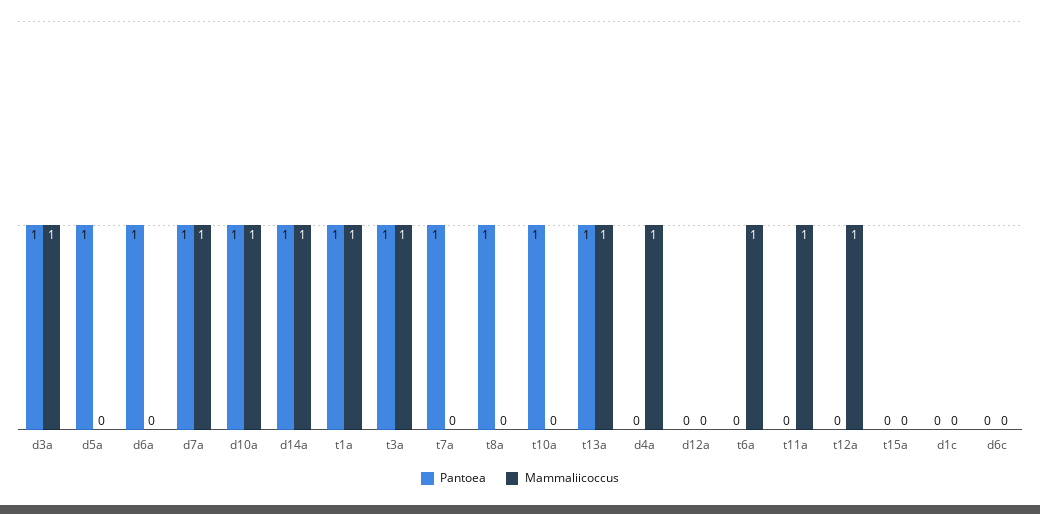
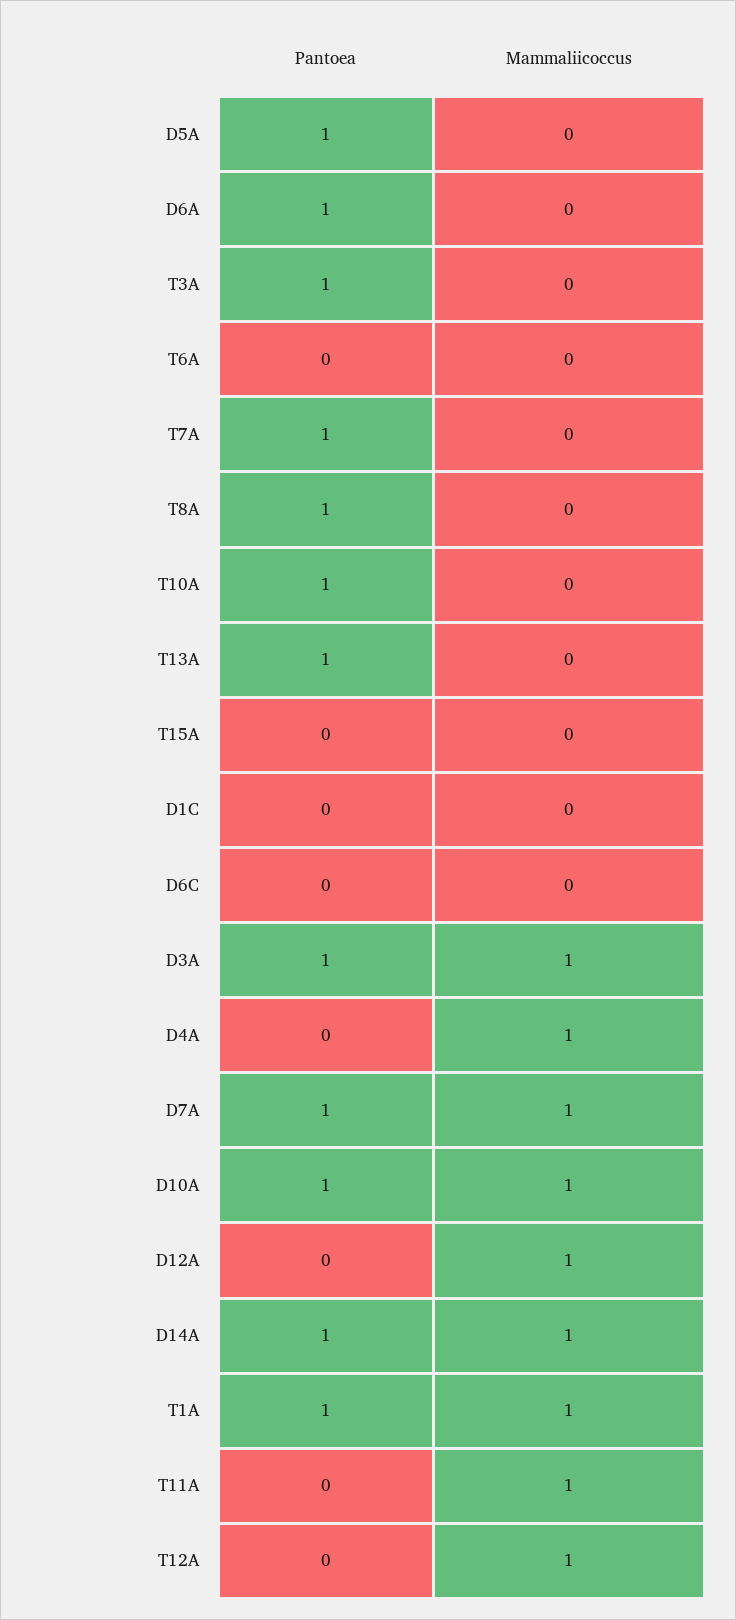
Mammaliicoccus, t3a: 1 -> 0
Mammaliicoccus, t13a: 1 -> 0
Mammaliicoccus, d12a: 0 -> 1
Mammaliicoccus, t6a: 1 -> 0

